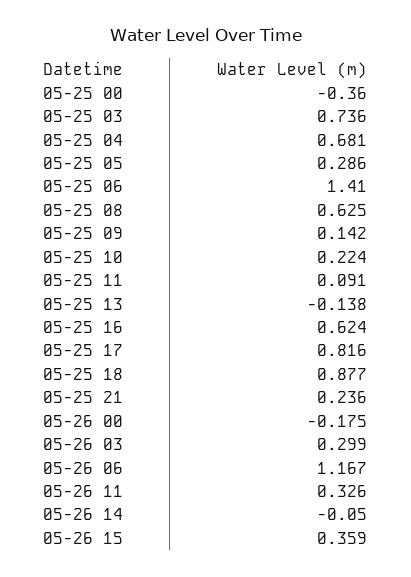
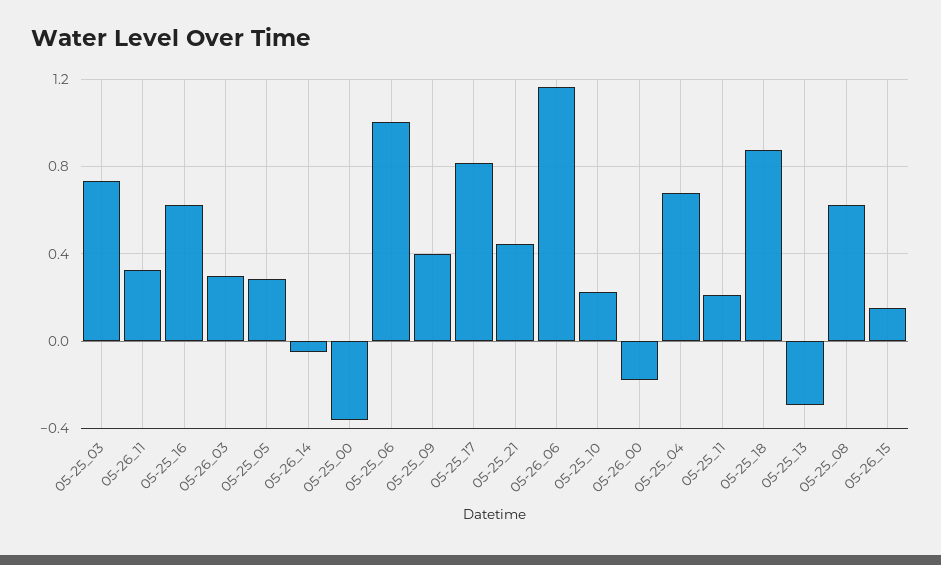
05-25 06: 1.41 -> 1
05-25 09: 0.142 -> 0.4
05-25 11: 0.091 -> 0.2
05-25 13: -0.138 -> -0.3
05-25 21: 0.236 -> 0.45
05-26 15: 0.359 -> 0.15

